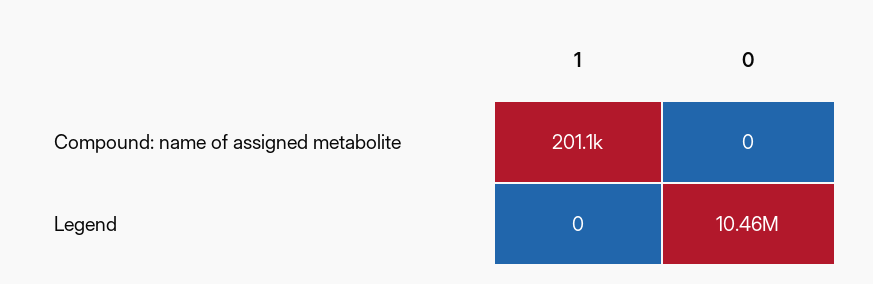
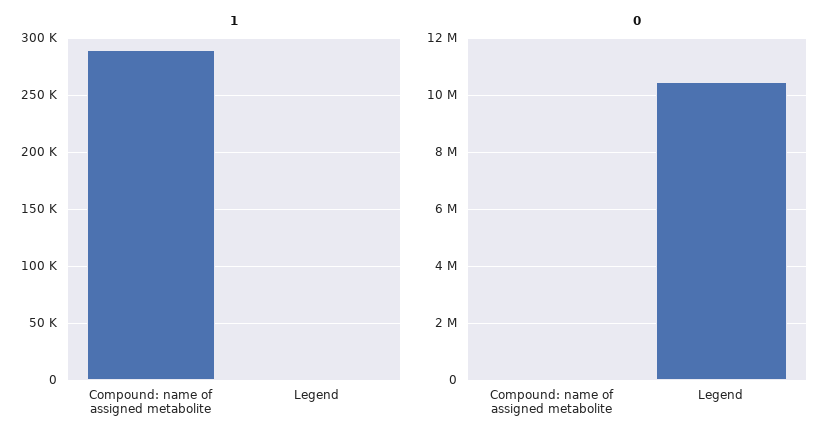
1, Compound: name of assigned metabolite: 201100 -> 290000

